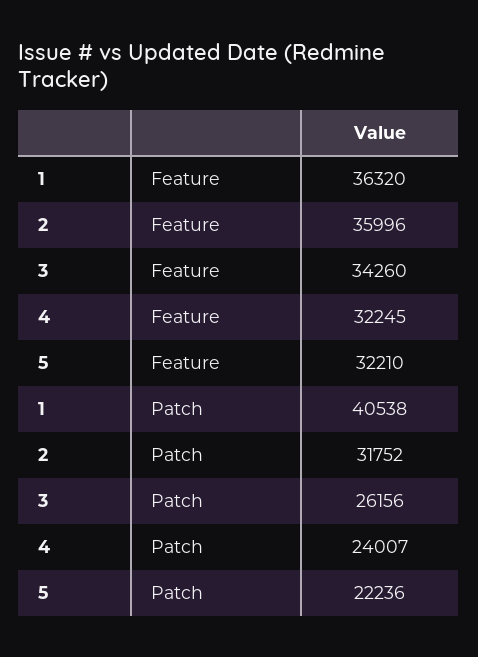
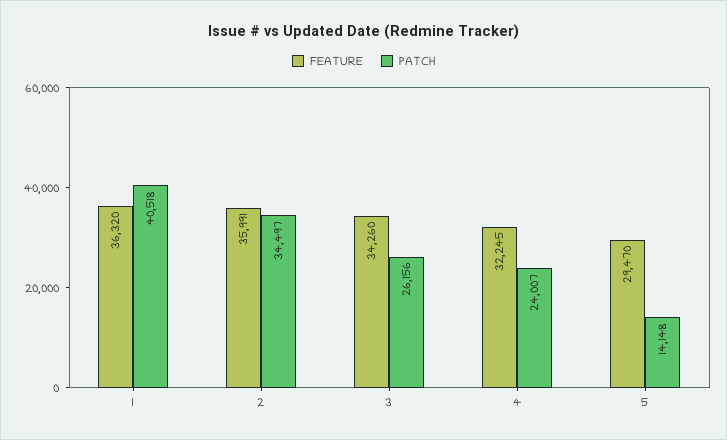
Feature, 2: 35996 -> 35991
Feature, 5: 32210 -> 29470
Patch, 1: 40538 -> 40518
Patch, 2: 31752 -> 34497
Patch, 5: 22236 -> 14148

